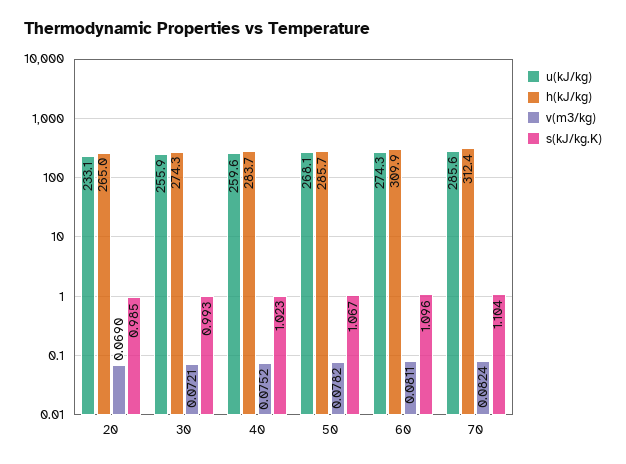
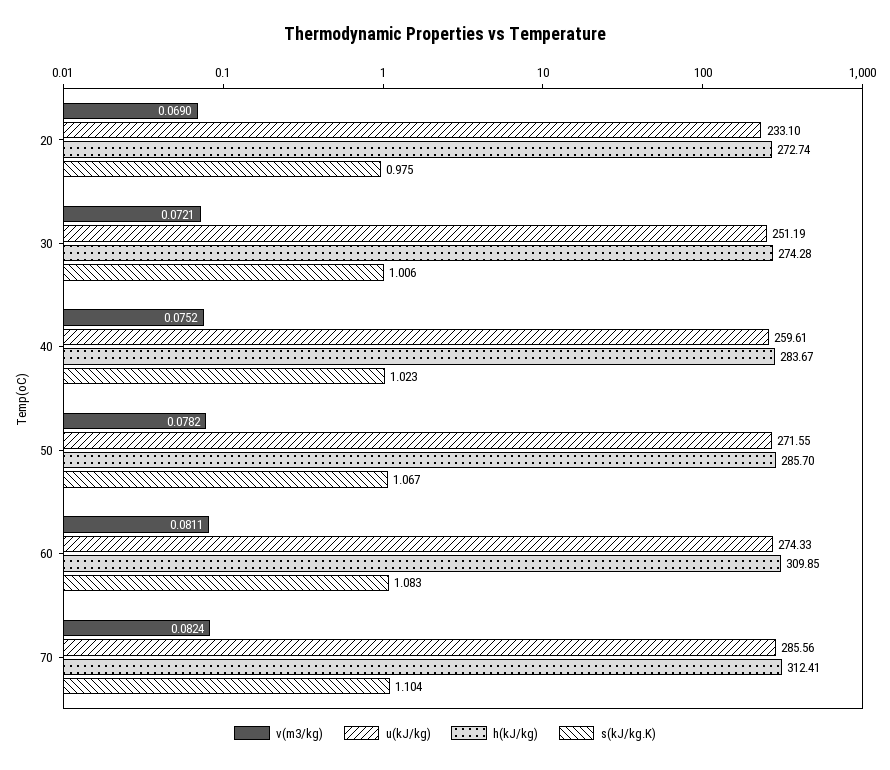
h(kJ/kg), 20: 265 -> 272.74
s(kJ/kg.K), 20: 0.985 -> 0.975
u(kJ/kg), 30: 255.9 -> 251.19
s(kJ/kg.K), 30: 0.993 -> 1.006
u(kJ/kg), 50: 268.1 -> 271.55
s(kJ/kg.K), 60: 1.096 -> 1.083

